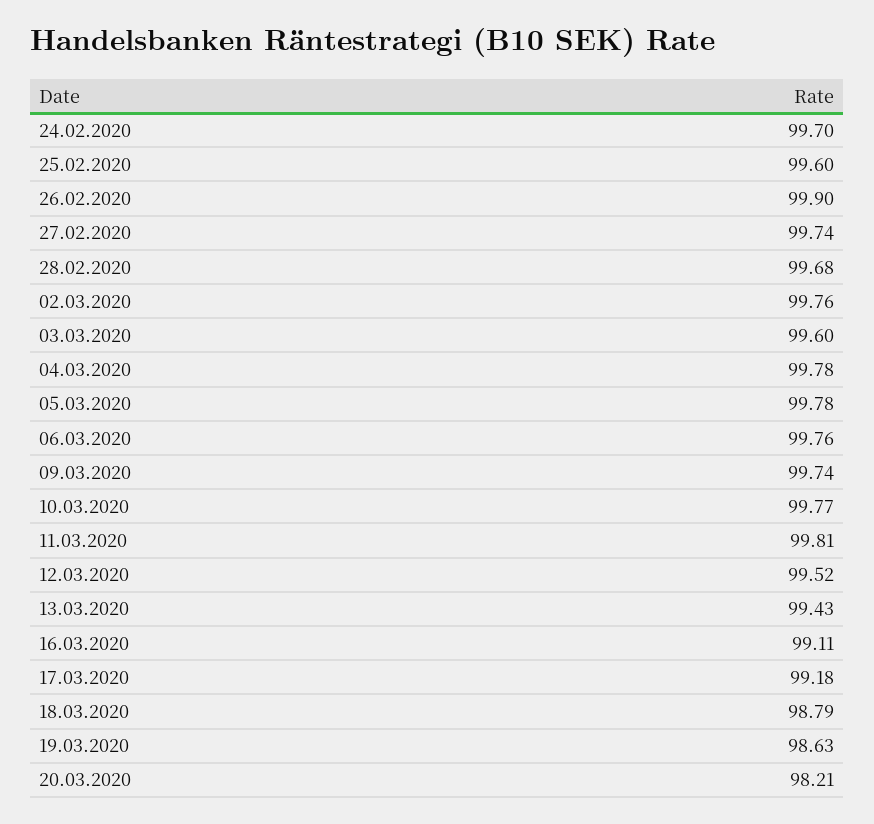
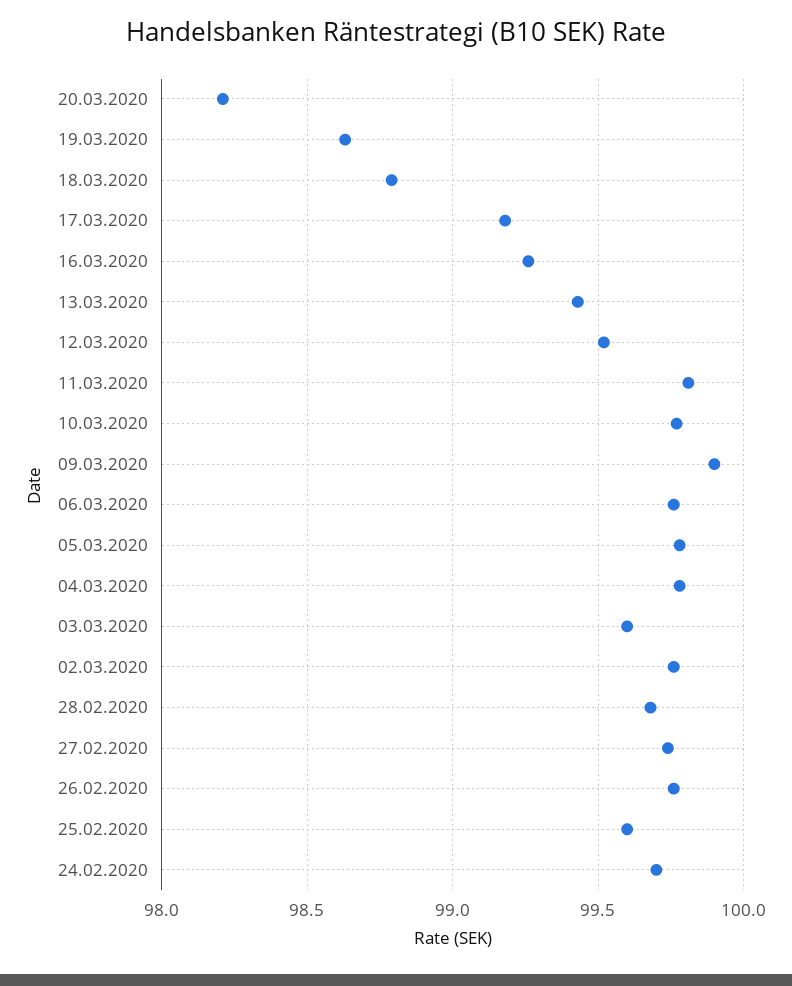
26.02.2020: 99.9 -> 99.75
09.03.2020: 99.74 -> 99.9
16.03.2020: 99.11 -> 99.25

